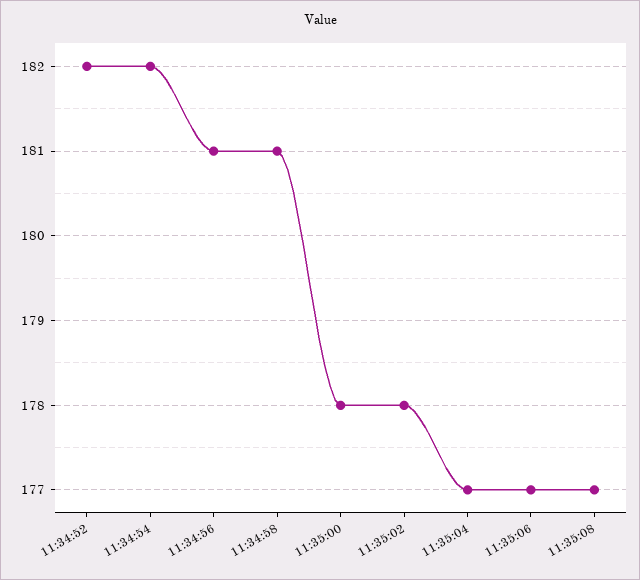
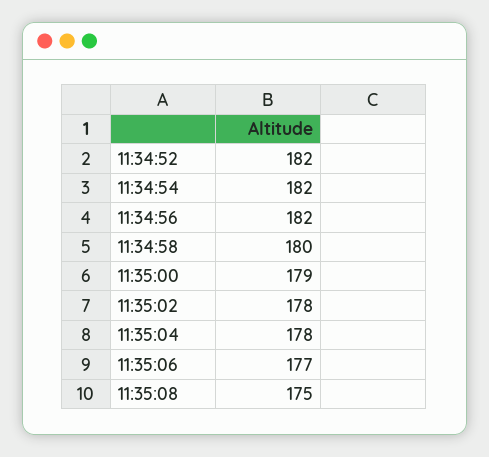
11:34:56: 181 -> 182
11:34:58: 181 -> 180
11:35:00: 178 -> 179
11:35:04: 177 -> 178
11:35:08: 177 -> 175

